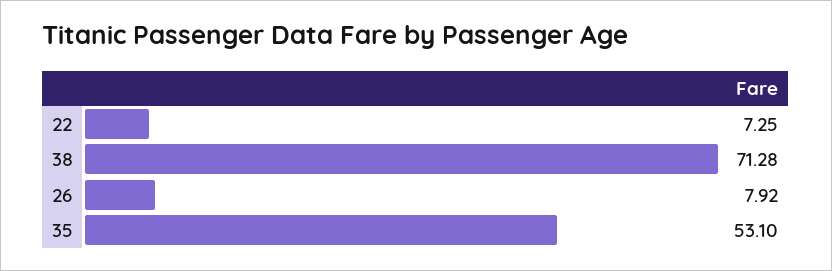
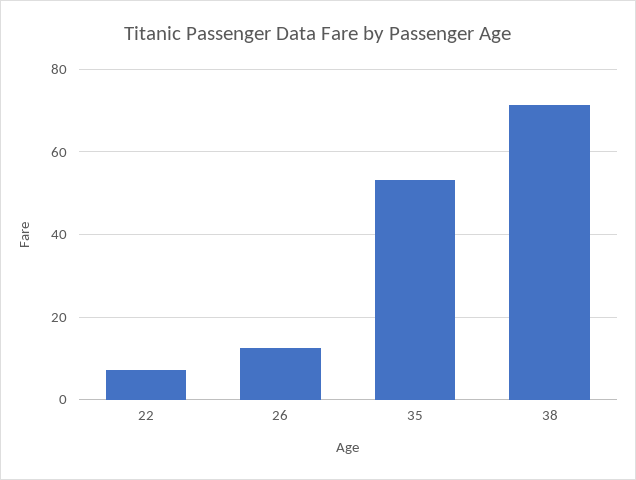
26: 7.92 -> 12

